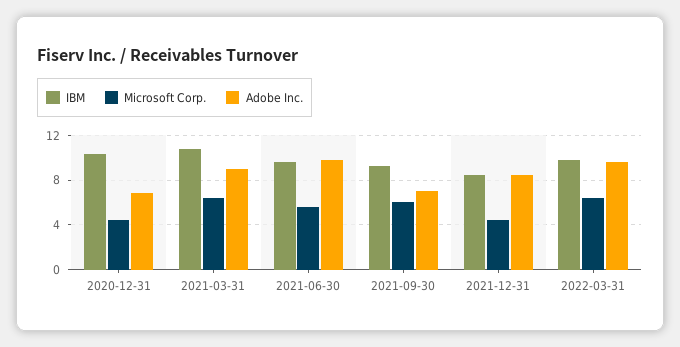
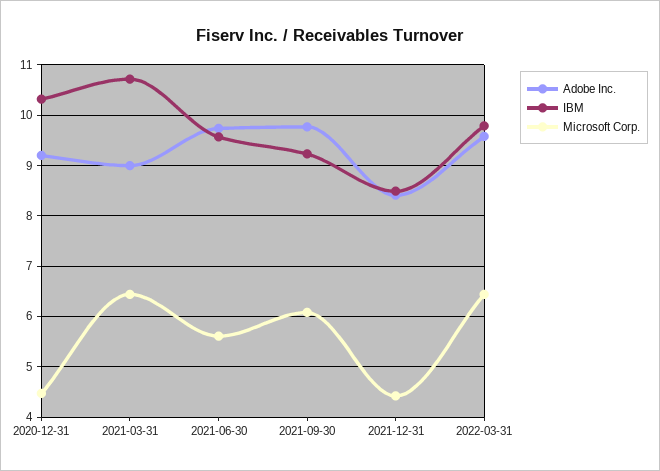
Adobe Inc., 2020-12-31: 7 -> 9.2
Adobe Inc., 2021-09-30: 7 -> 9.8

